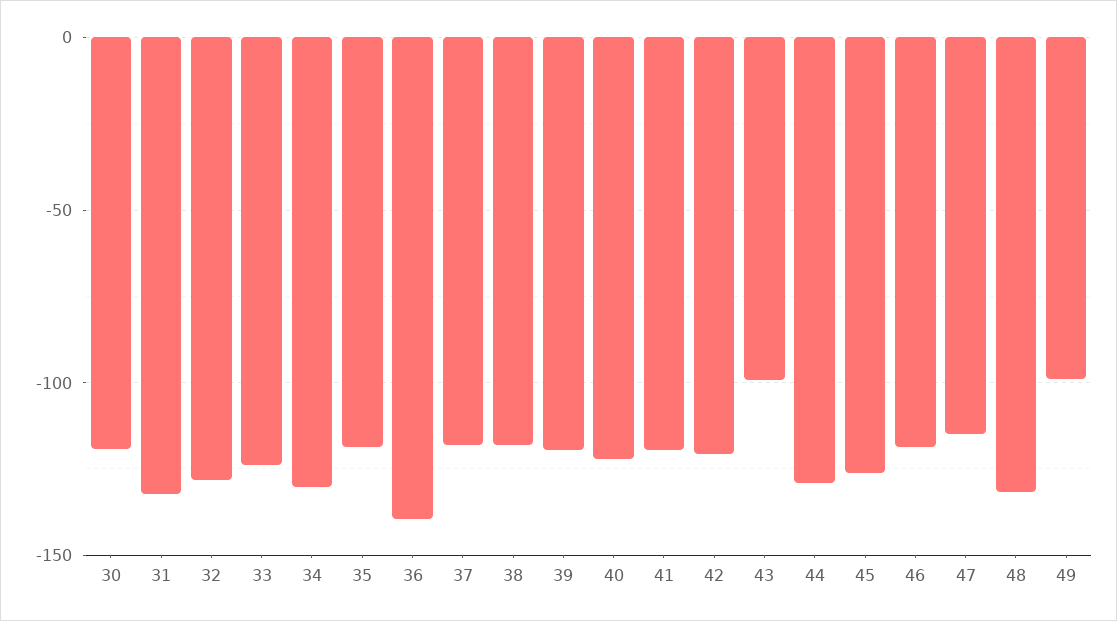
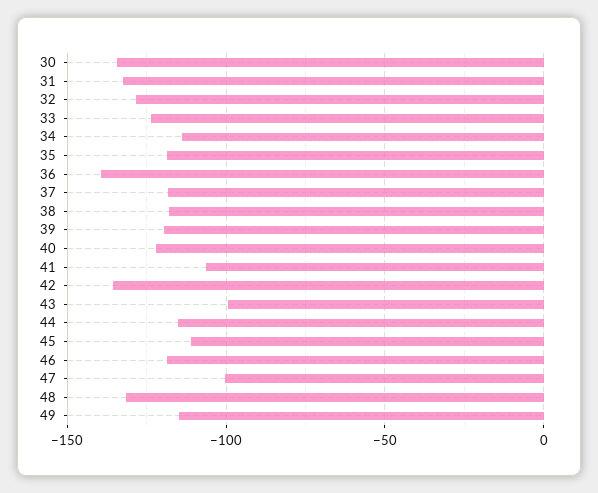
30: -120 -> -135
34: -130 -> -115
41: -120 -> -105
42: -120 -> -135
44: -130 -> -115
45: -125 -> -110
47: -115 -> -100
49: -100 -> -115

